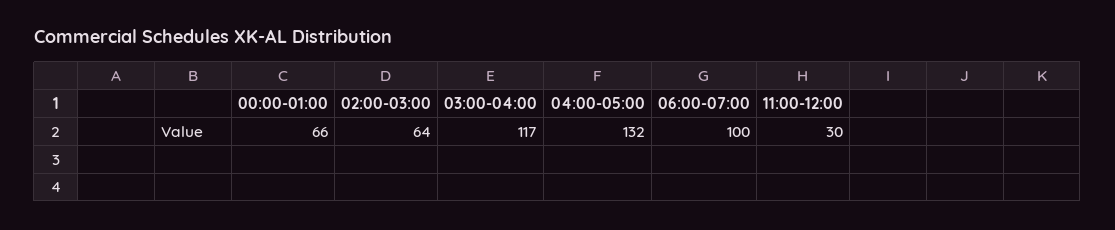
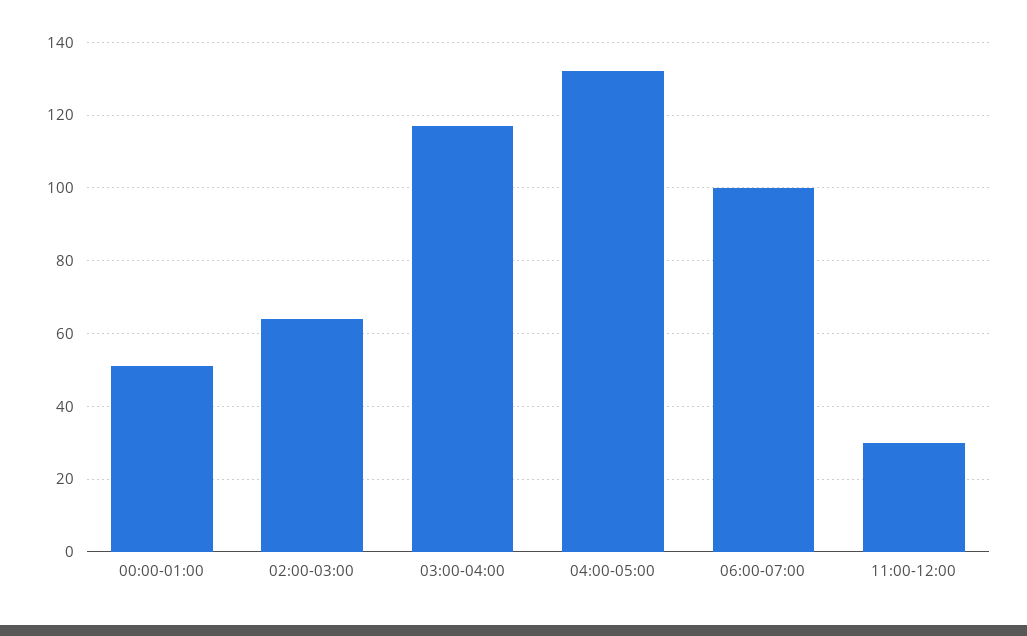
00:00-01:00: 66 -> 50

